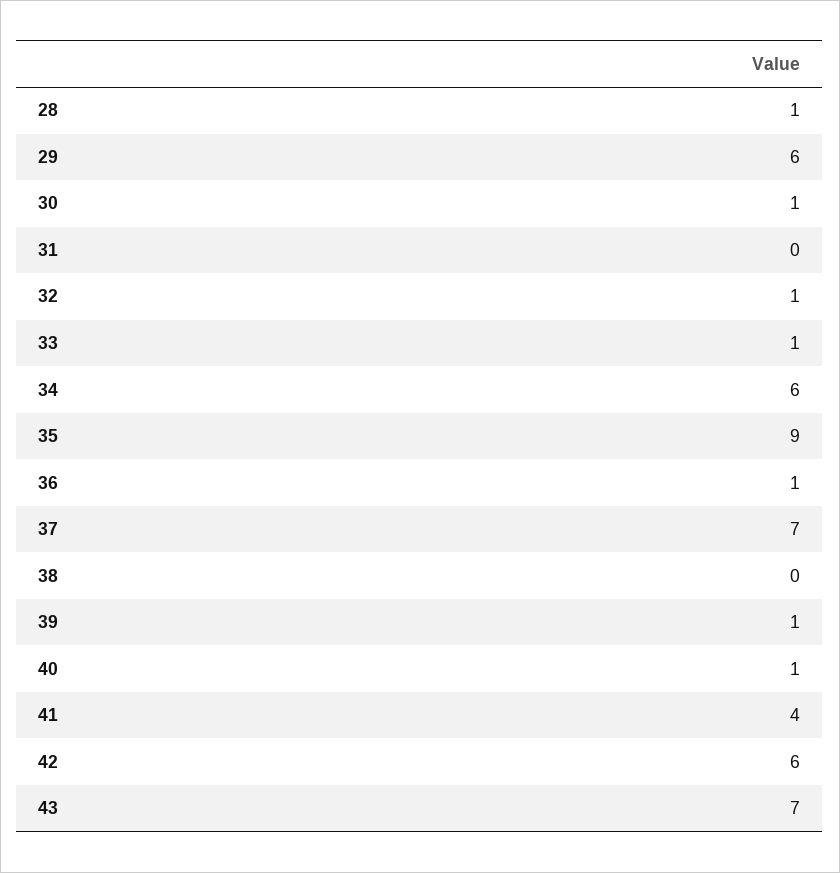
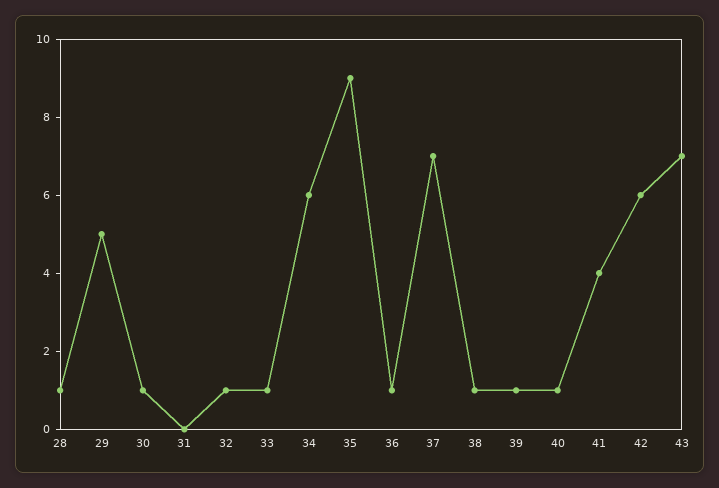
29: 6 -> 5
38: 0 -> 1

